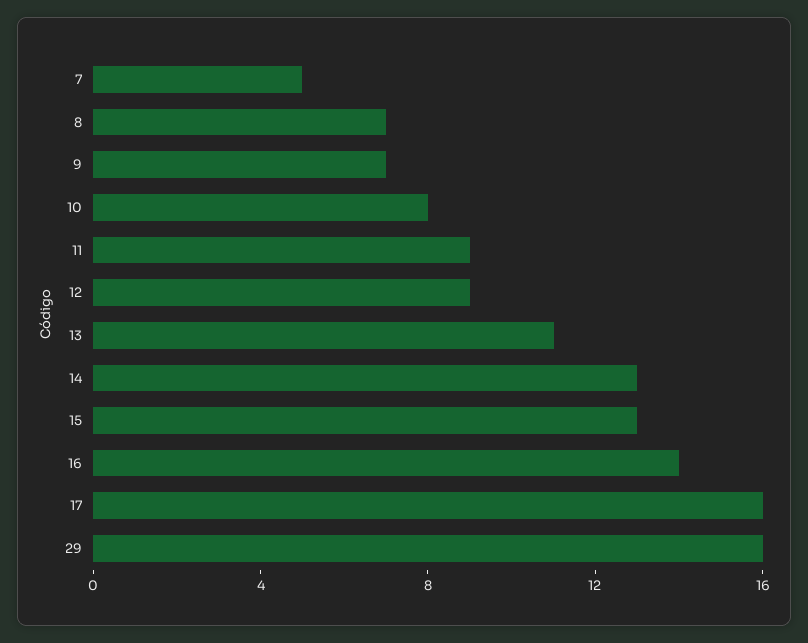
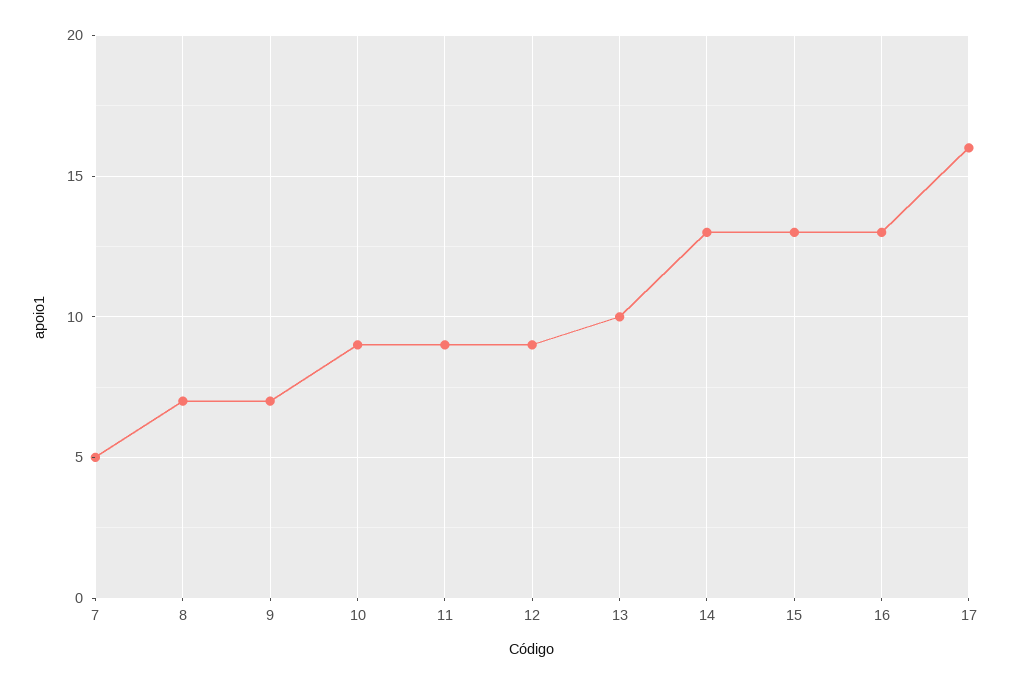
10: 8 -> 9
13: 11 -> 10
16: 14 -> 13
29: 16 -> none

